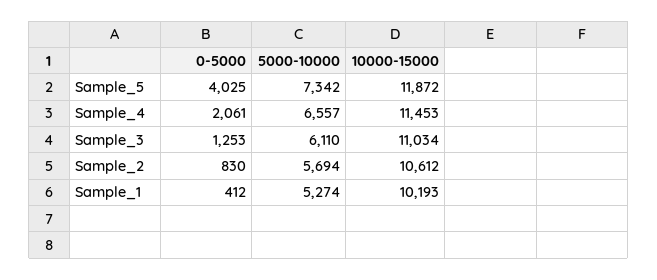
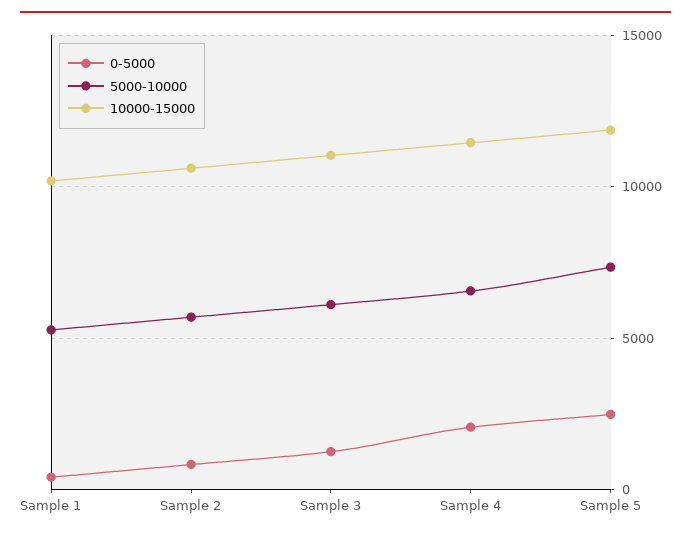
0-5000, Sample_5: 4025 -> 2500

